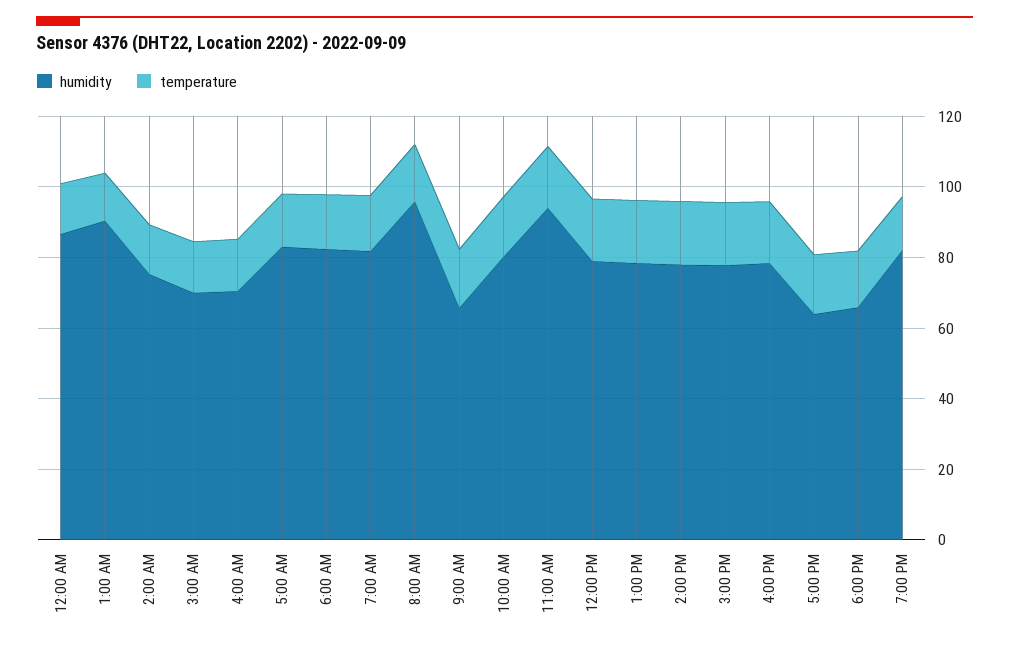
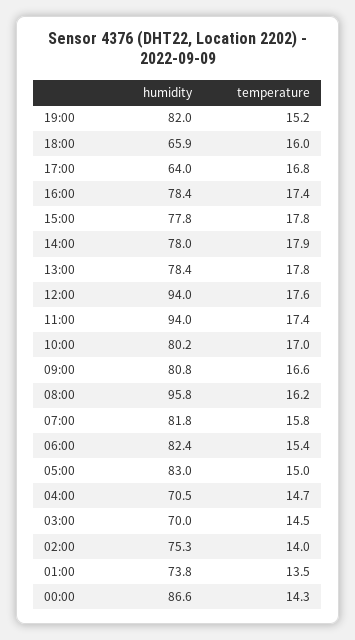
humidity, 1:00 AM: 90 -> 73.8
humidity, 9:00 AM: 65 -> 80.8
humidity, 12:00 PM: 80 -> 94

